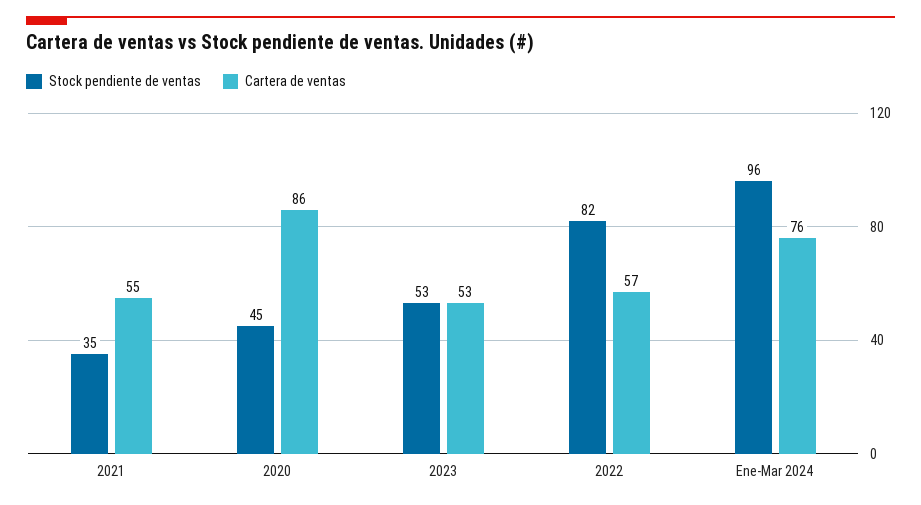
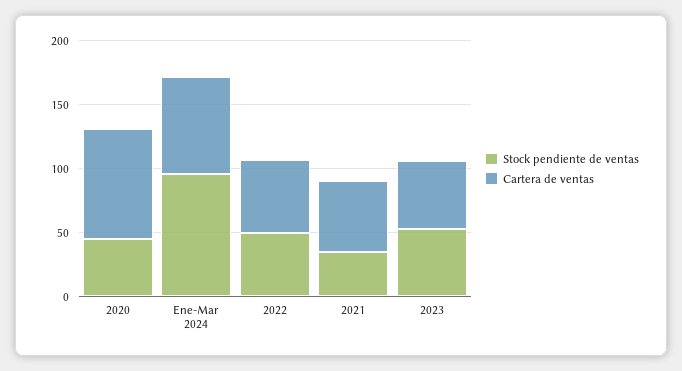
Stock pendiente de ventas, 2022: 82 -> 50

